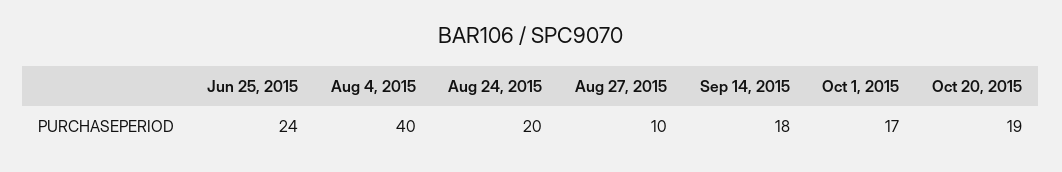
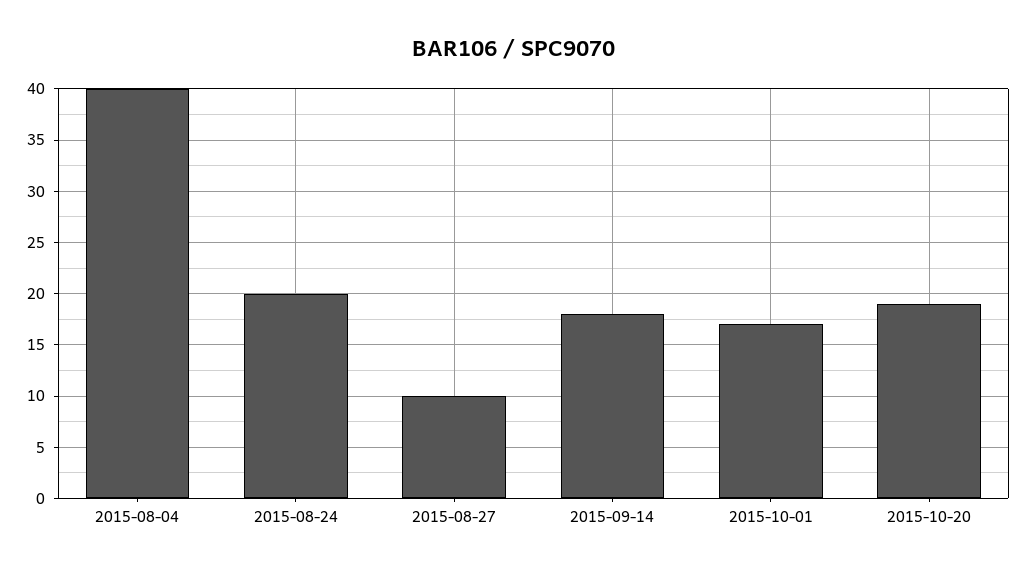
Jun 25, 2015: 24 -> none

